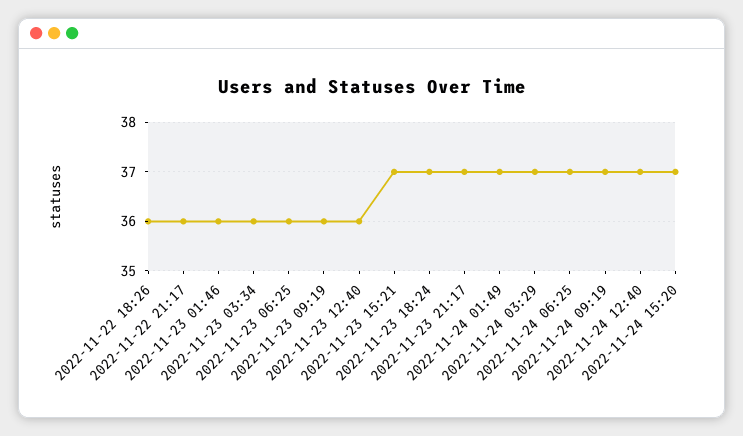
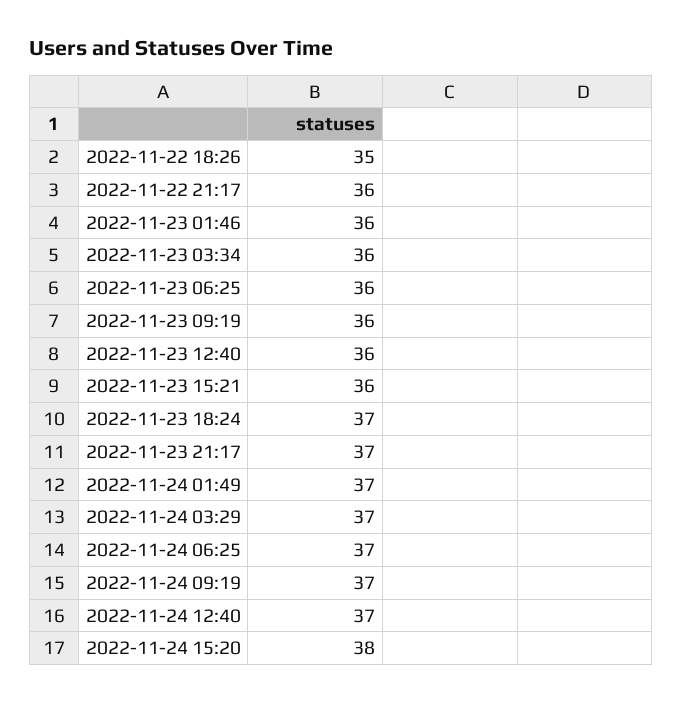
2022-11-22 18:26: 36 -> 35
2022-11-23 15:21: 37 -> 36
2022-11-24 15:20: 37 -> 38

